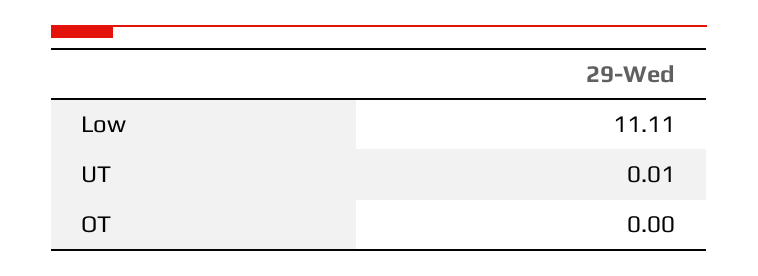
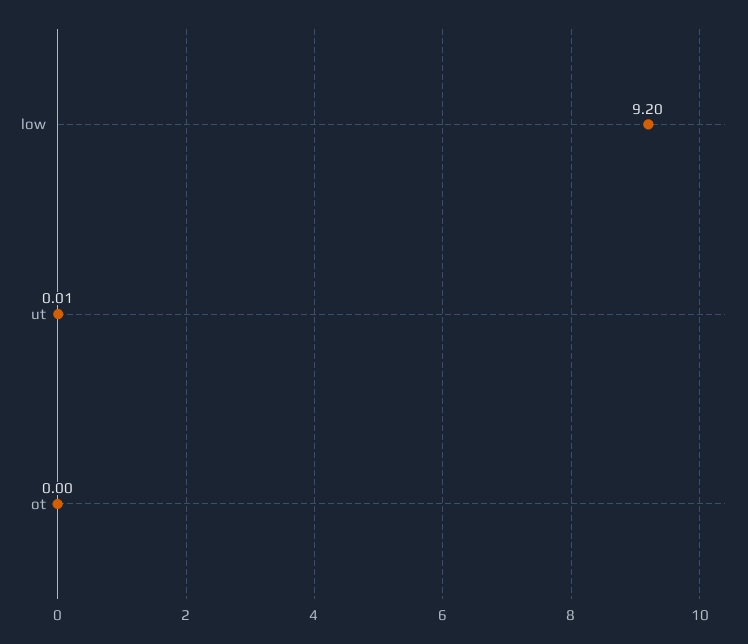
Low: 11.11 -> 9.2

